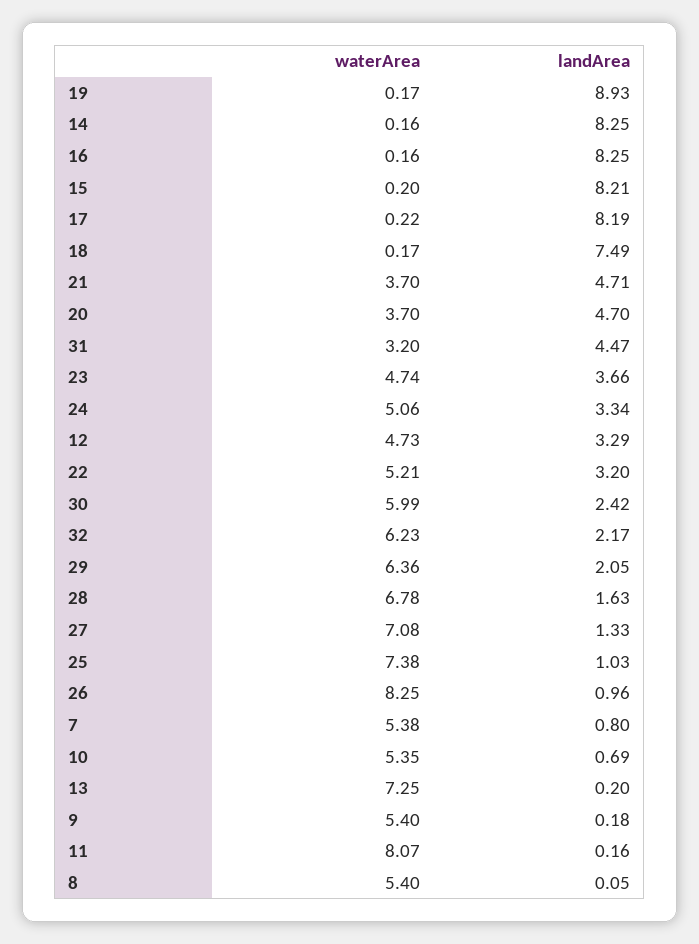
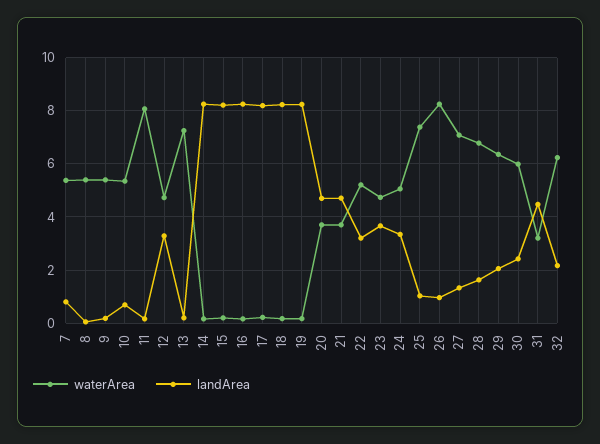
landArea, 19: 8.93 -> 8.25
landArea, 18: 7.49 -> 8.25

